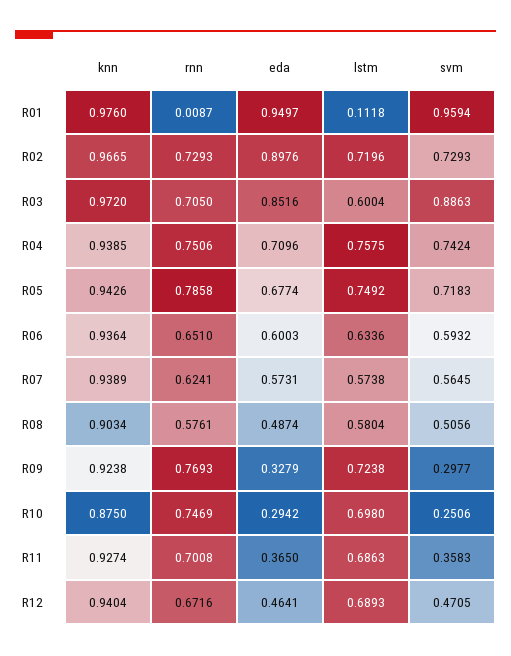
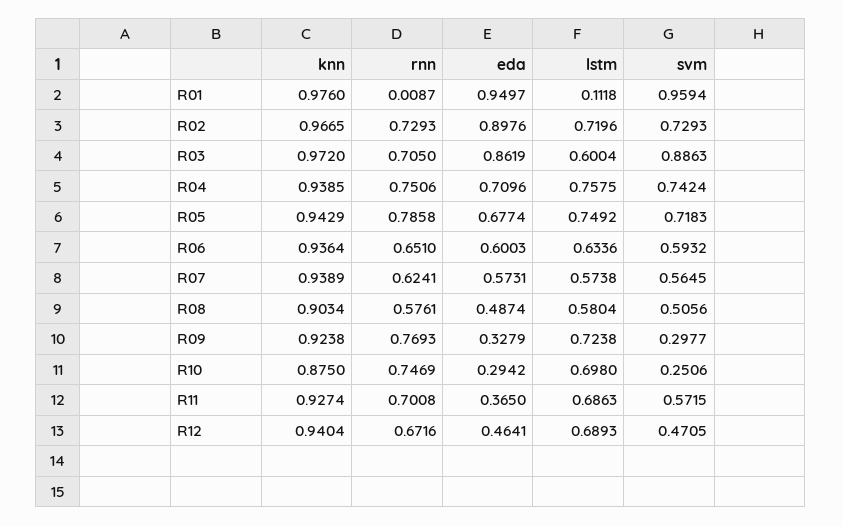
eda, R03: 0.8516 -> 0.8619
knn, R05: 0.9426 -> 0.9429
svm, R11: 0.3583 -> 0.5715

